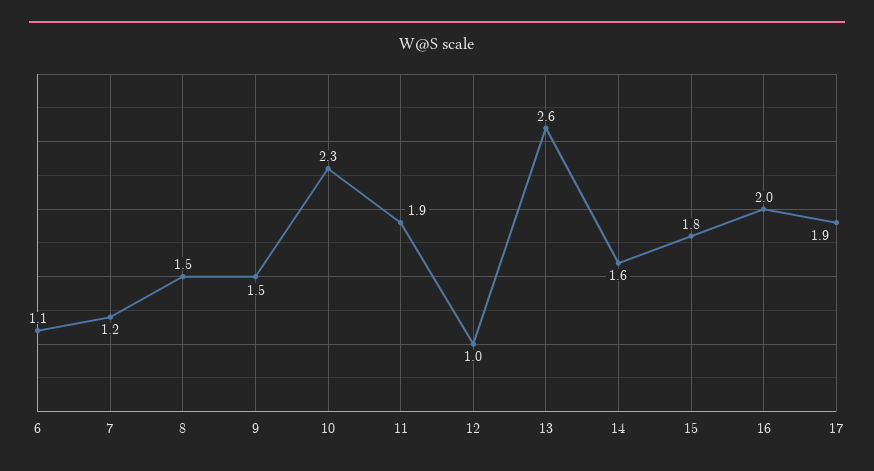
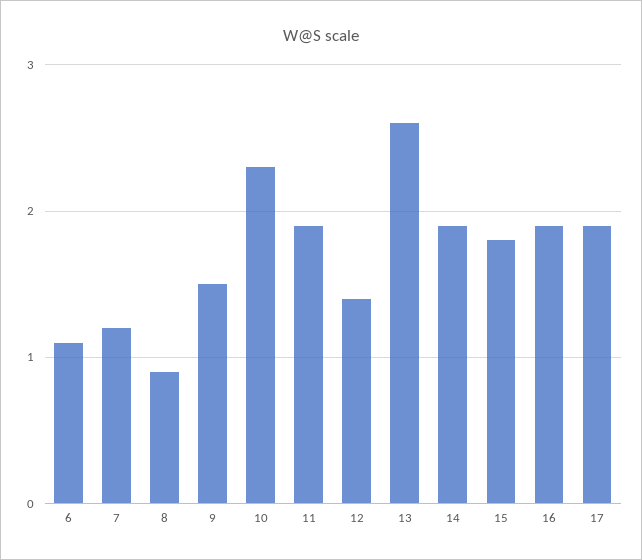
8: 1.5 -> 0.9
12: 1 -> 1.4
14: 1.6 -> 1.9
16: 2 -> 1.9

